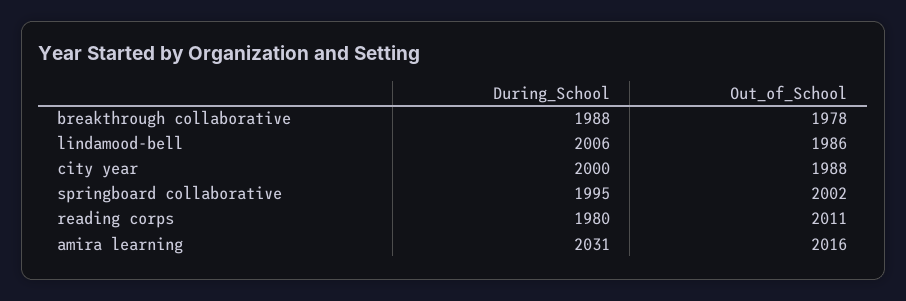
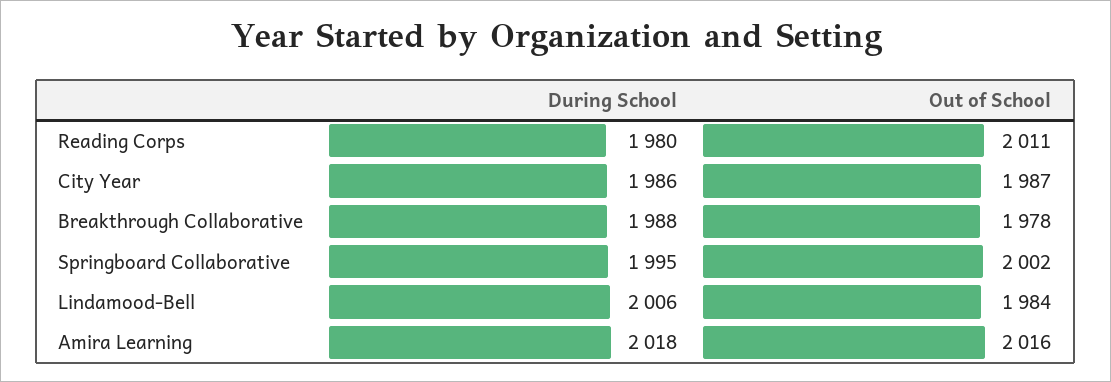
Out_of_School, lindamood-bell: 1986 -> 1984
During_School, city year: 2000 -> 1986
Out_of_School, city year: 1988 -> 1987
During_School, amira learning: 2031 -> 2018

